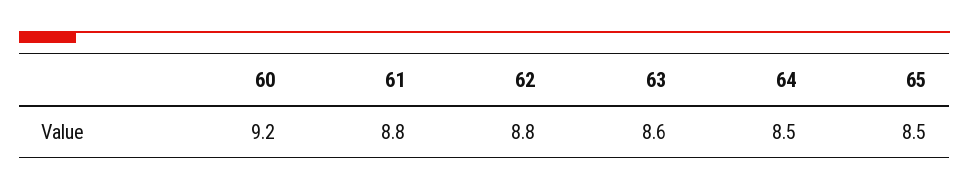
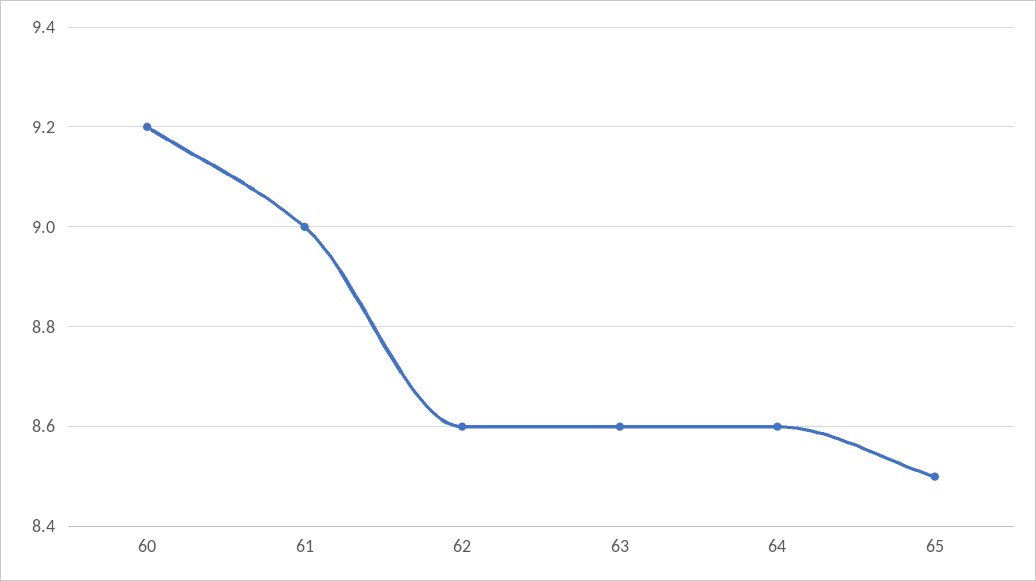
61: 8.8 -> 9
62: 8.8 -> 8.6
64: 8.5 -> 8.6

